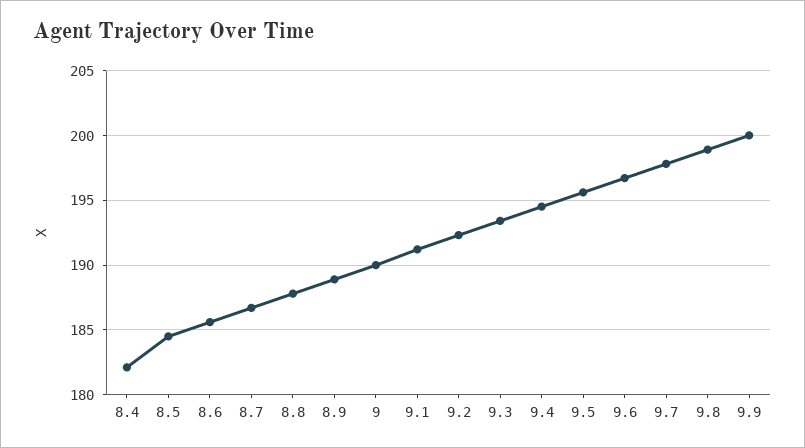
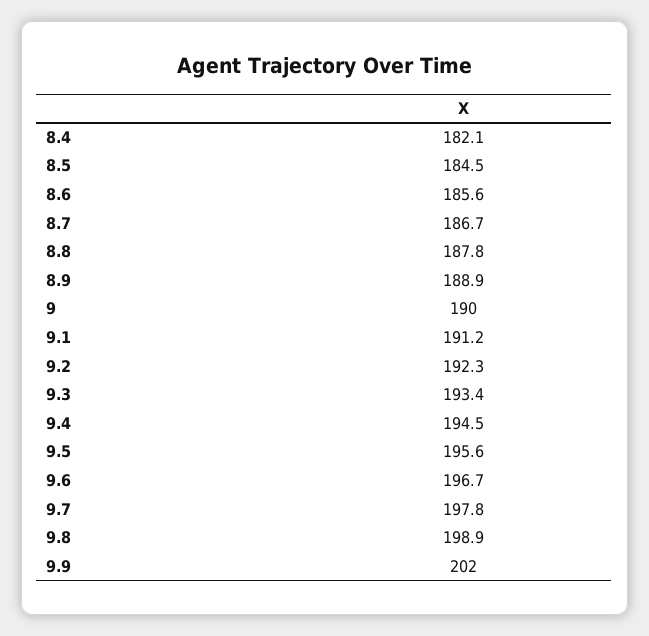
9.9: 200 -> 202

